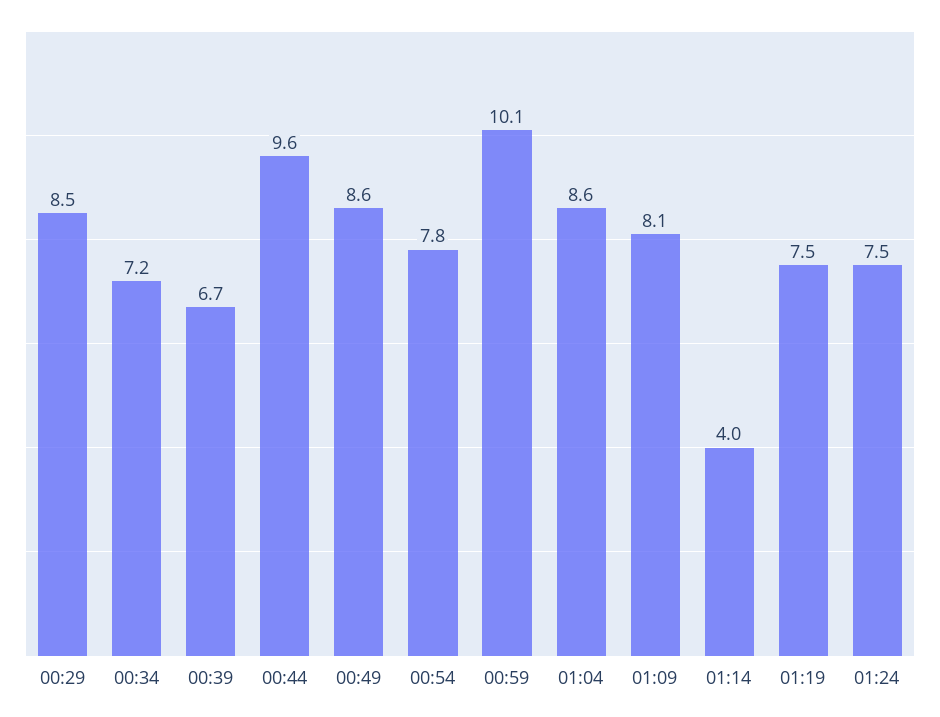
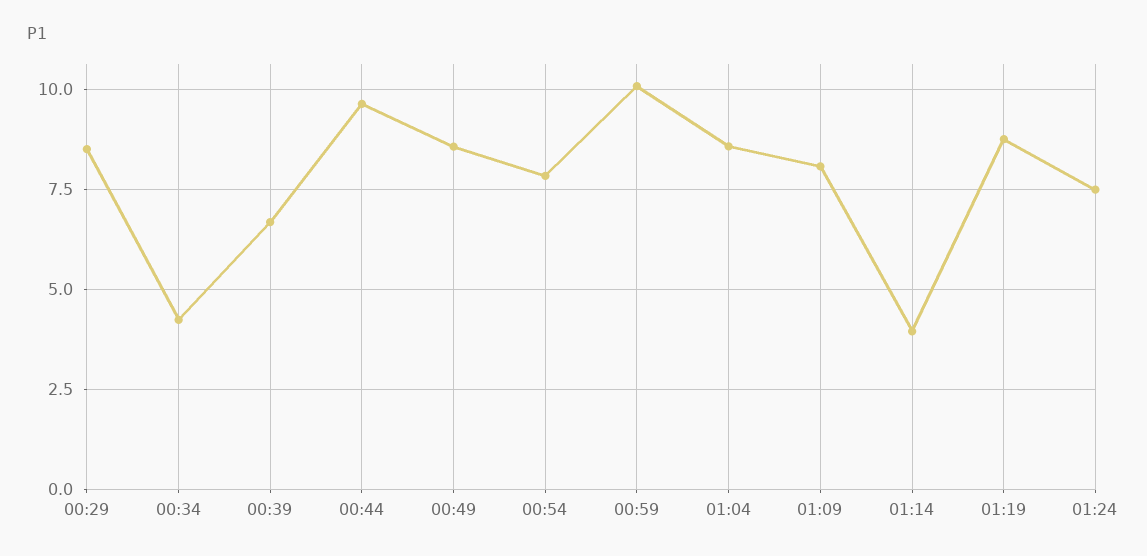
00:34: 7.2 -> 4.25
01:19: 7.5 -> 8.75

